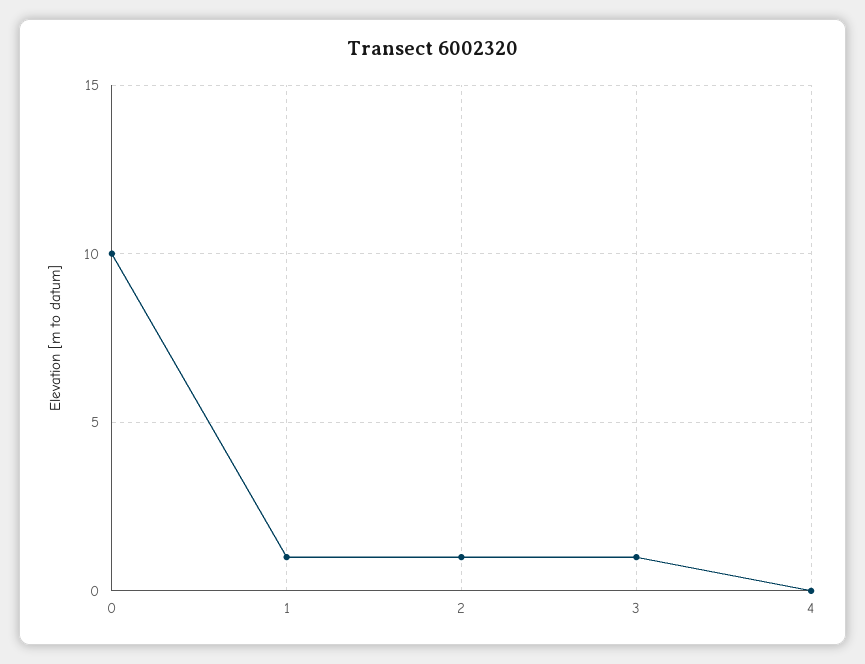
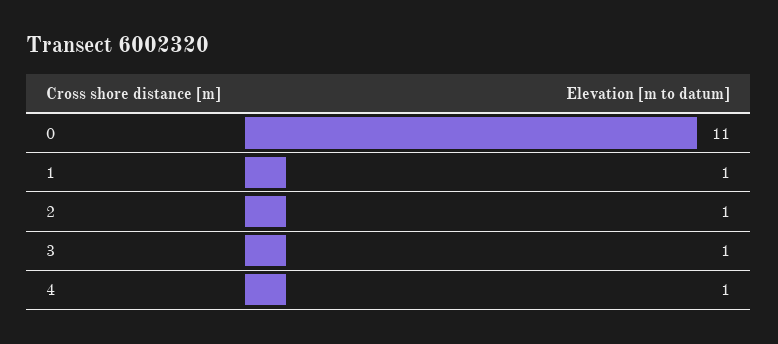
0: 10 -> 11
4: 0 -> 1

